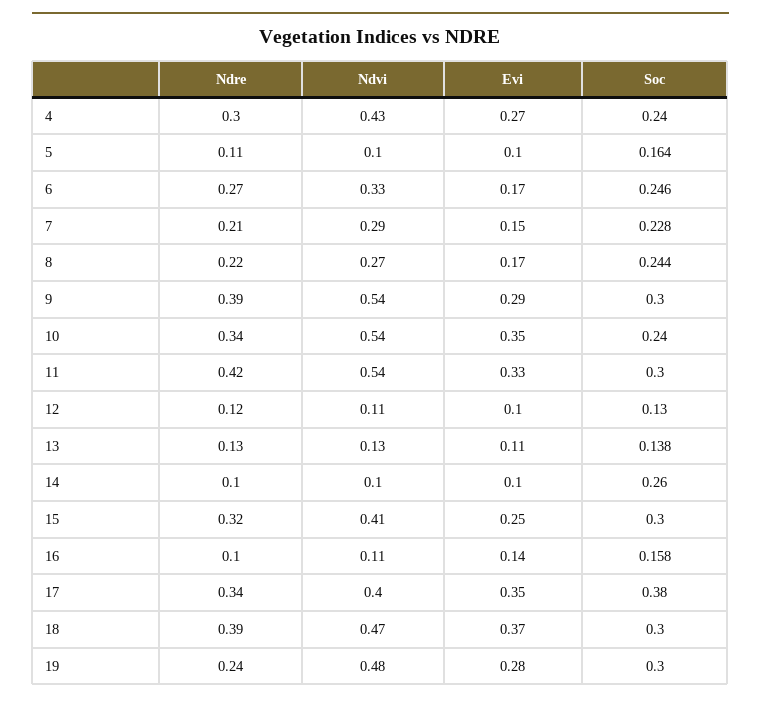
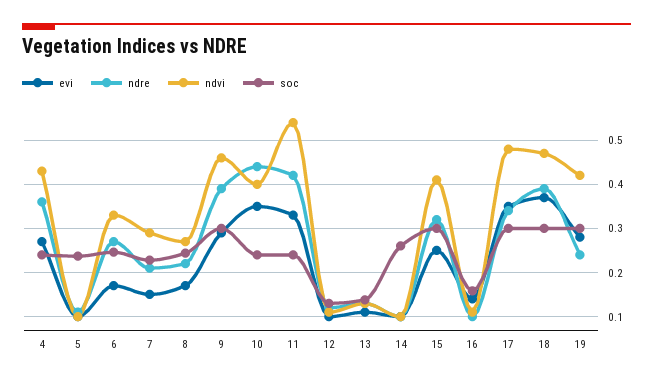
Ndre, 4: 0.3 -> 0.36
Soc, 5: 0.164 -> 0.24
Ndvi, 9: 0.54 -> 0.46
Ndre, 10: 0.34 -> 0.44
Ndvi, 10: 0.54 -> 0.4
Soc, 11: 0.3 -> 0.24
Ndvi, 17: 0.4 -> 0.48
Soc, 17: 0.38 -> 0.3
Ndvi, 19: 0.48 -> 0.42

